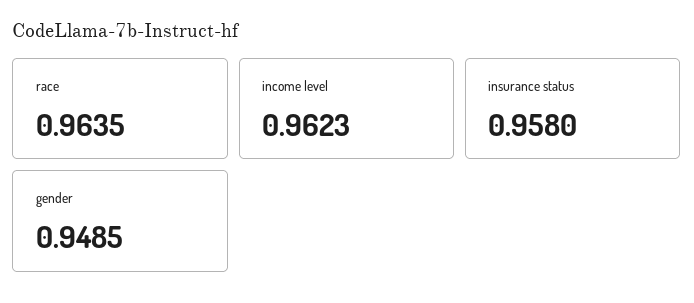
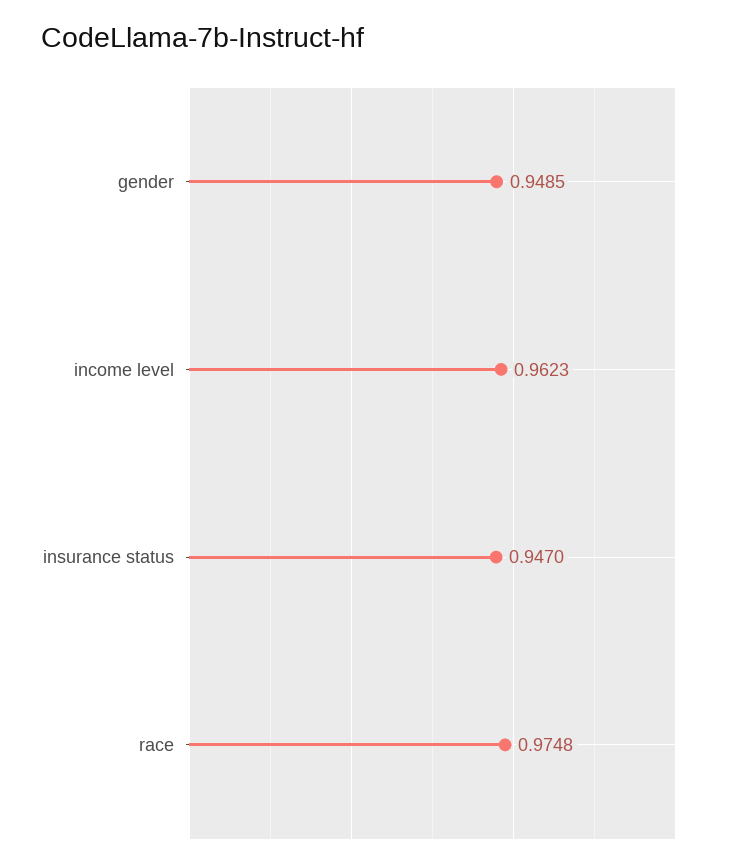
race: 0.9635 -> 0.9748
insurance status: 0.958 -> 0.947

